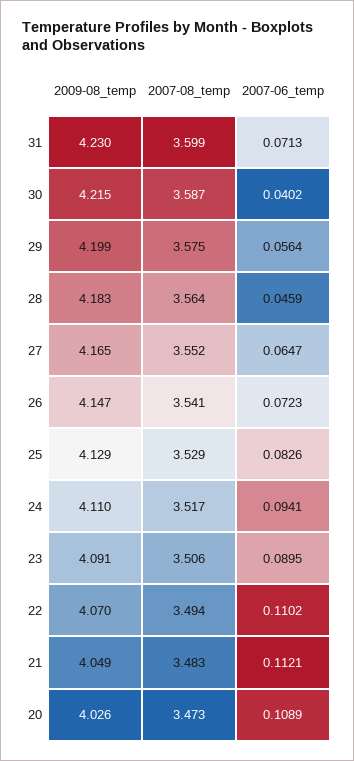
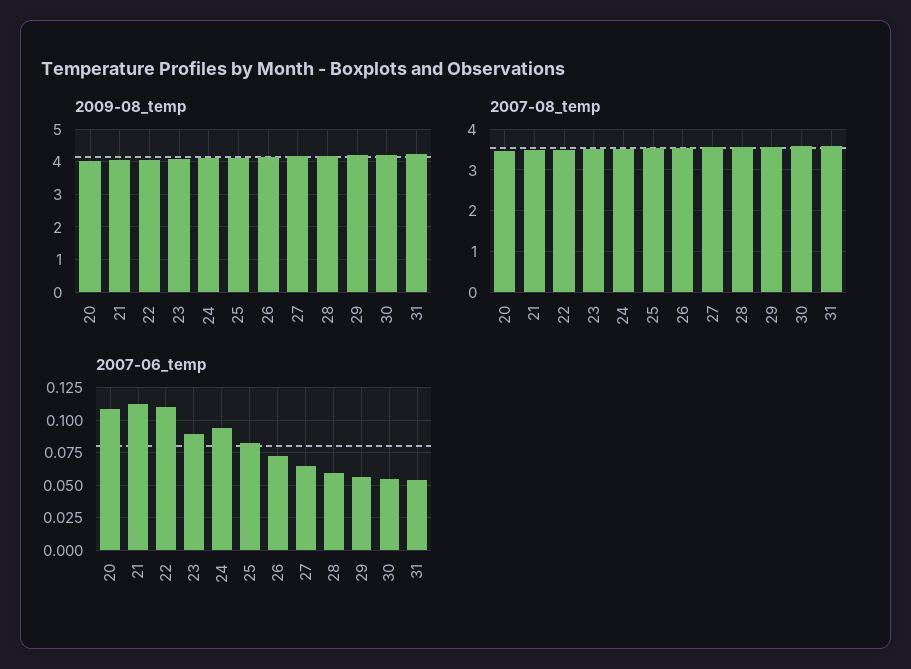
2007-06_temp, 31: 0.0713 -> 0.055
2007-06_temp, 30: 0.0402 -> 0.055
2007-06_temp, 28: 0.0459 -> 0.06

